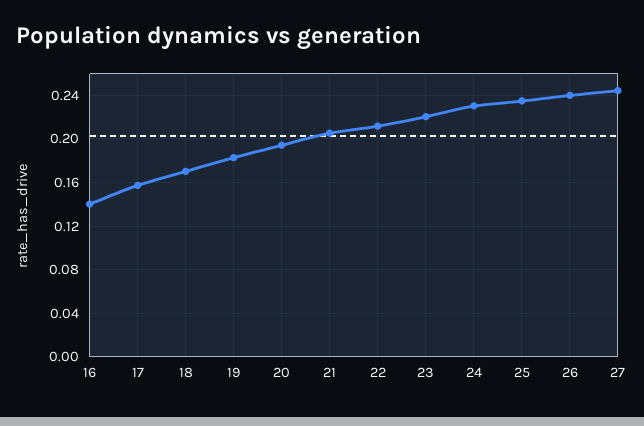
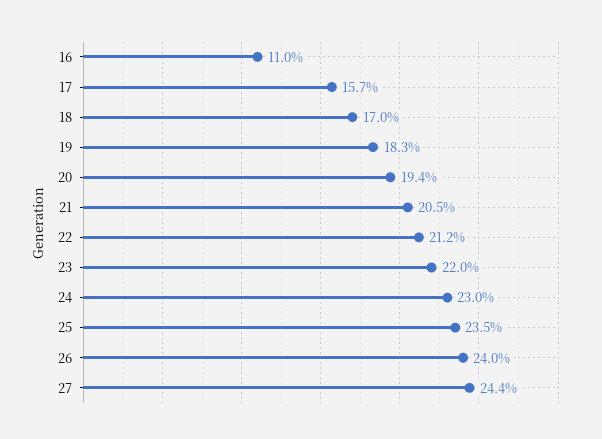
16: 0.14 -> 0.11

